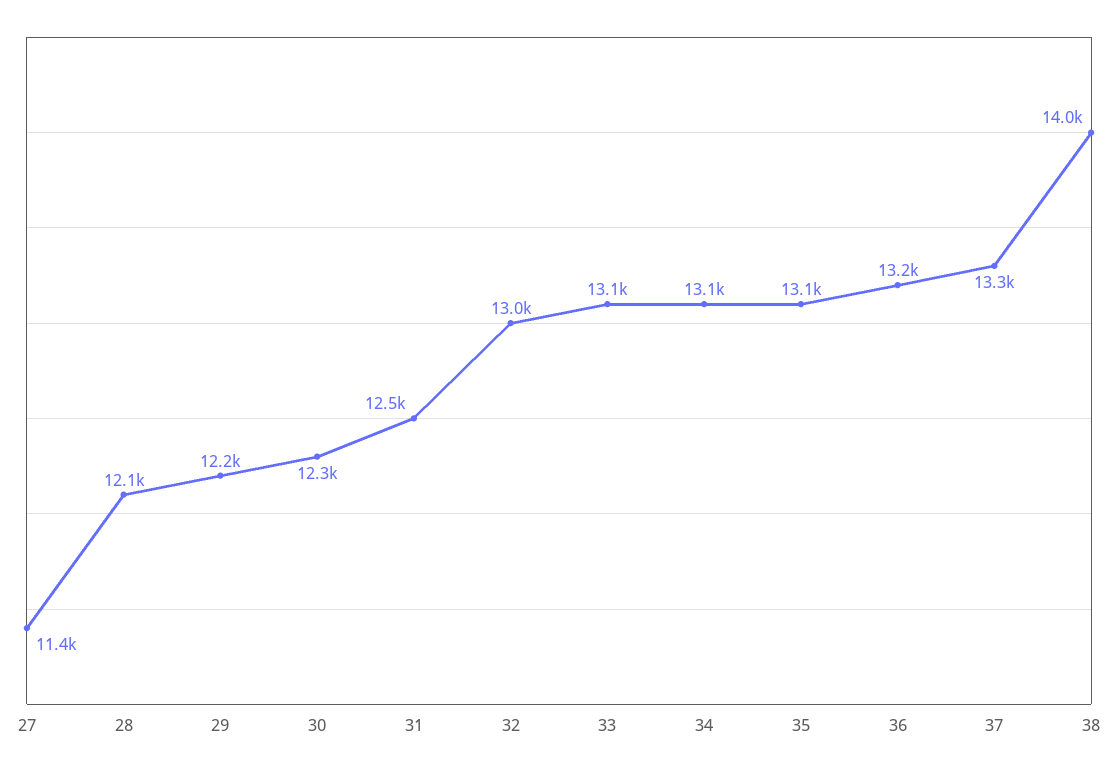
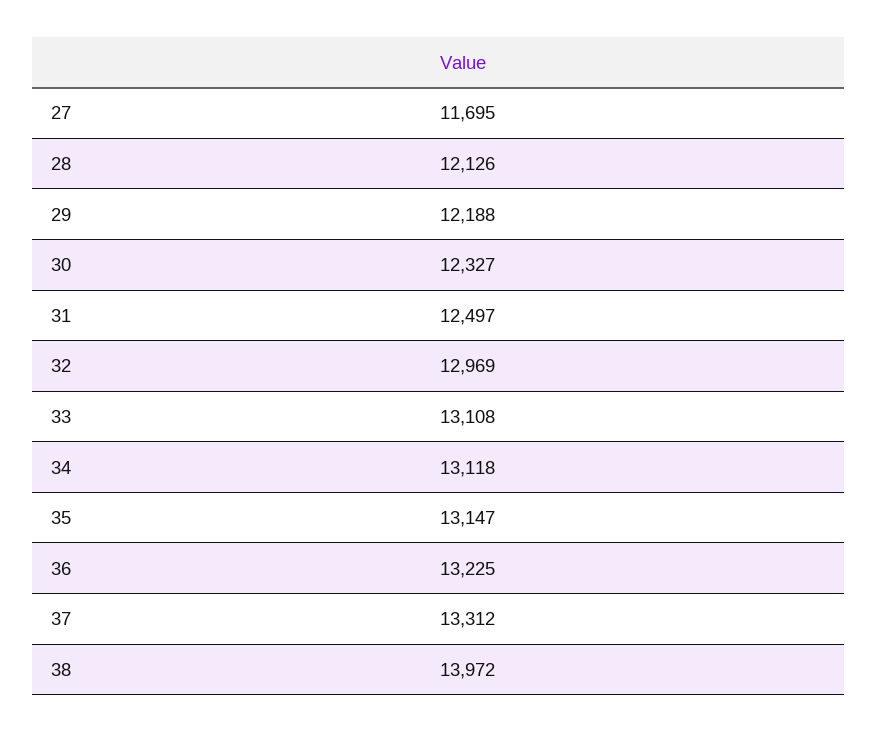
27: 11400 -> 11695

